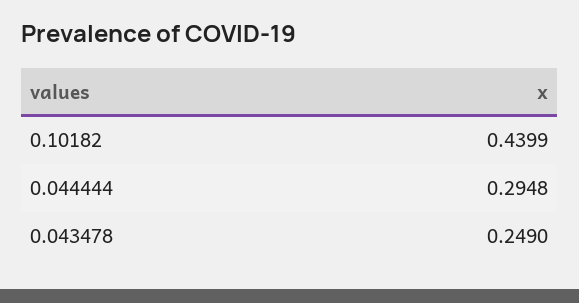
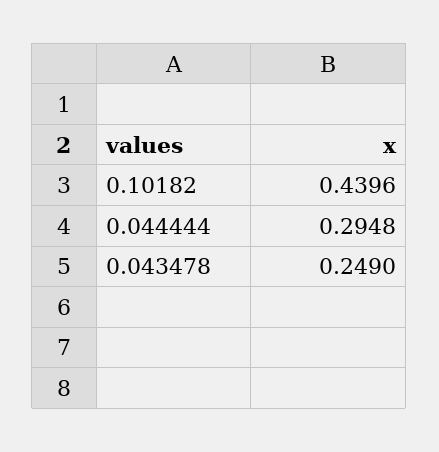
0.10182: 0.4399 -> 0.4396

